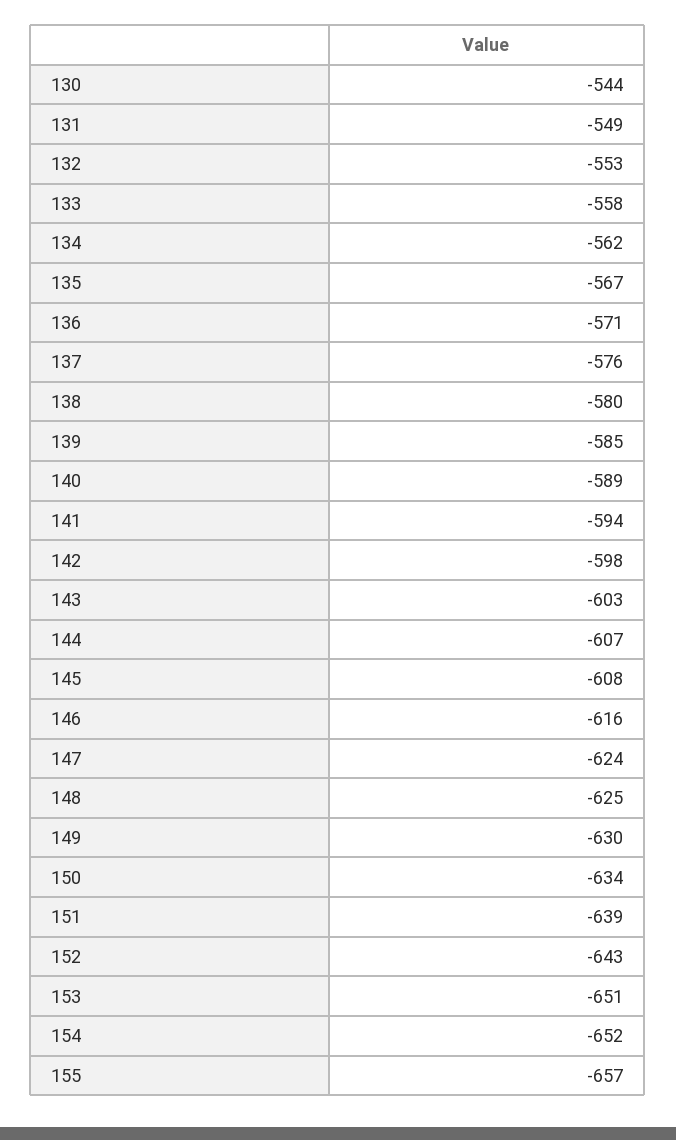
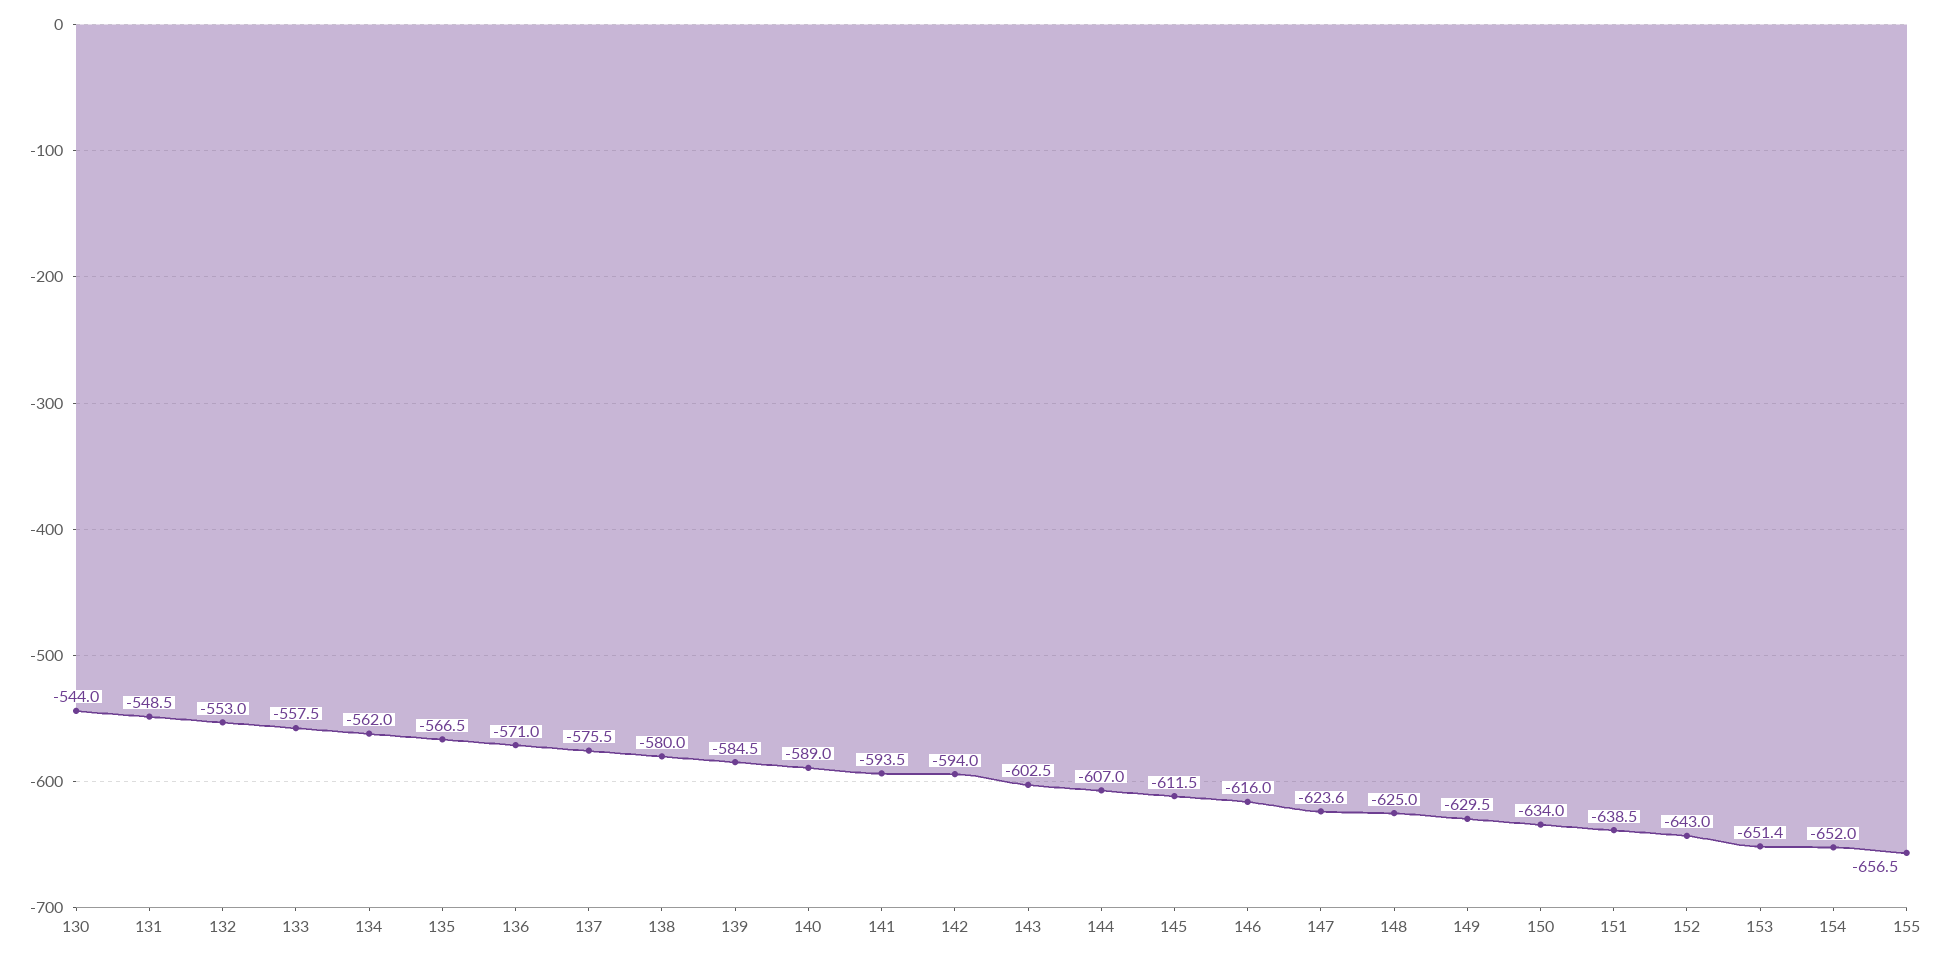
142: -598 -> -594
145: -608 -> -611.5

